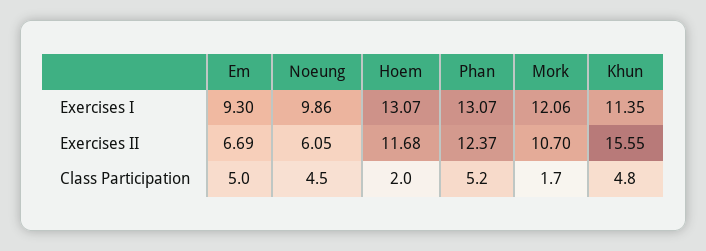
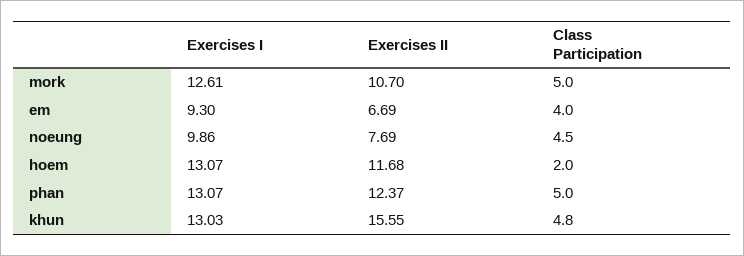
Mork, Exercises I: 12.06 -> 12.61
Khun, Exercises I: 11.35 -> 13.03
Noeung, Exercises II: 6.05 -> 7.69
Em, Class Participation: 5 -> 4
Phan, Class Participation: 5.2 -> 5
Mork, Class Participation: 1.7 -> 5

